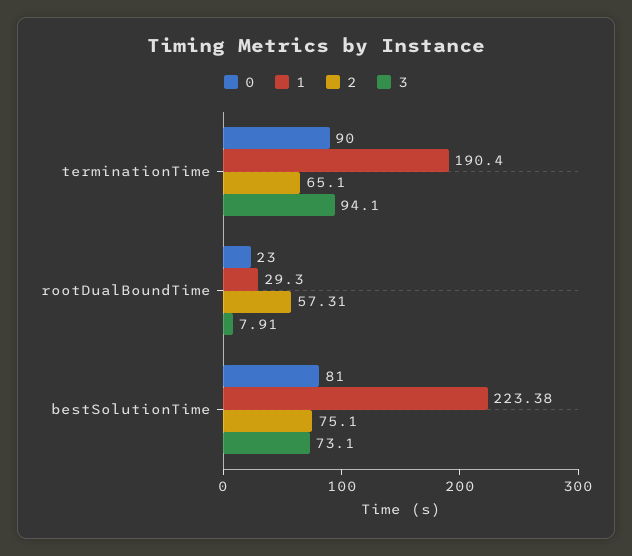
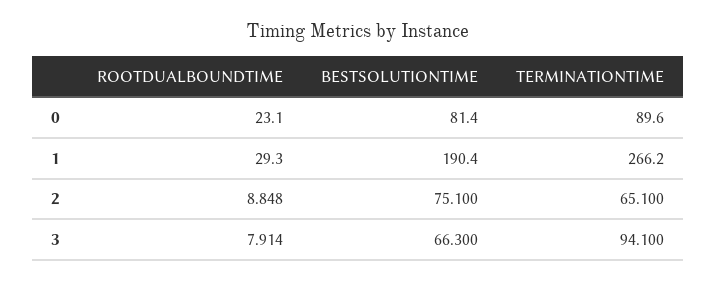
1, terminationTime: 190.4 -> 266.2
2, rootDualBoundTime: 57.31 -> 8.848
1, bestSolutionTime: 223.38 -> 190.4
3, bestSolutionTime: 73.1 -> 66.3

